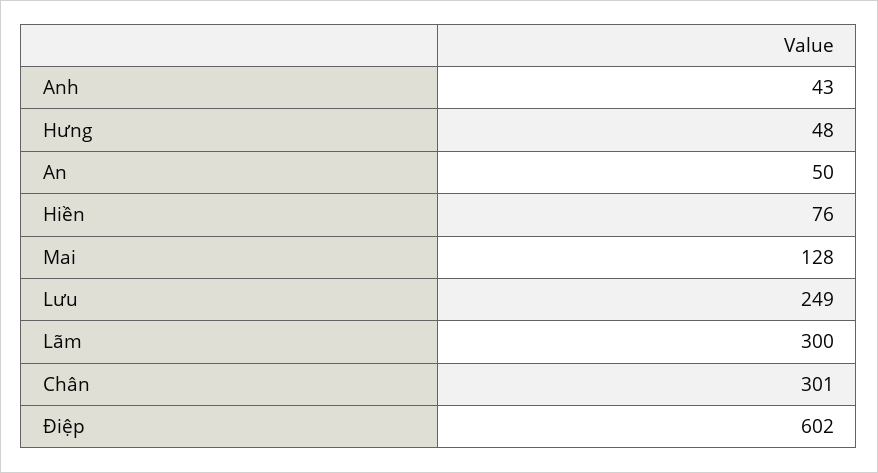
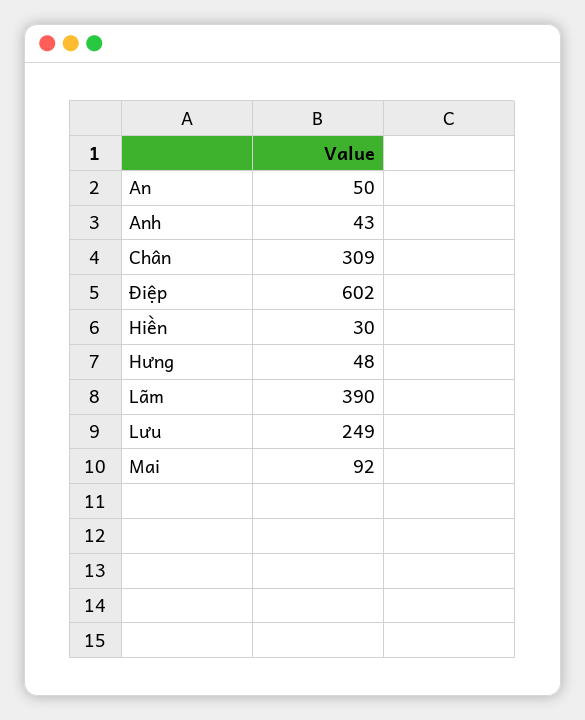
Hiền: 76 -> 30
Mai: 128 -> 92
Lãm: 300 -> 390
Chân: 301 -> 309

